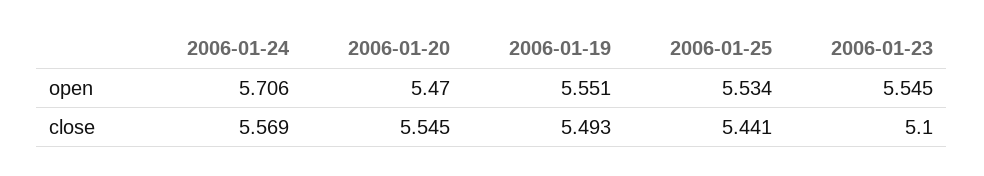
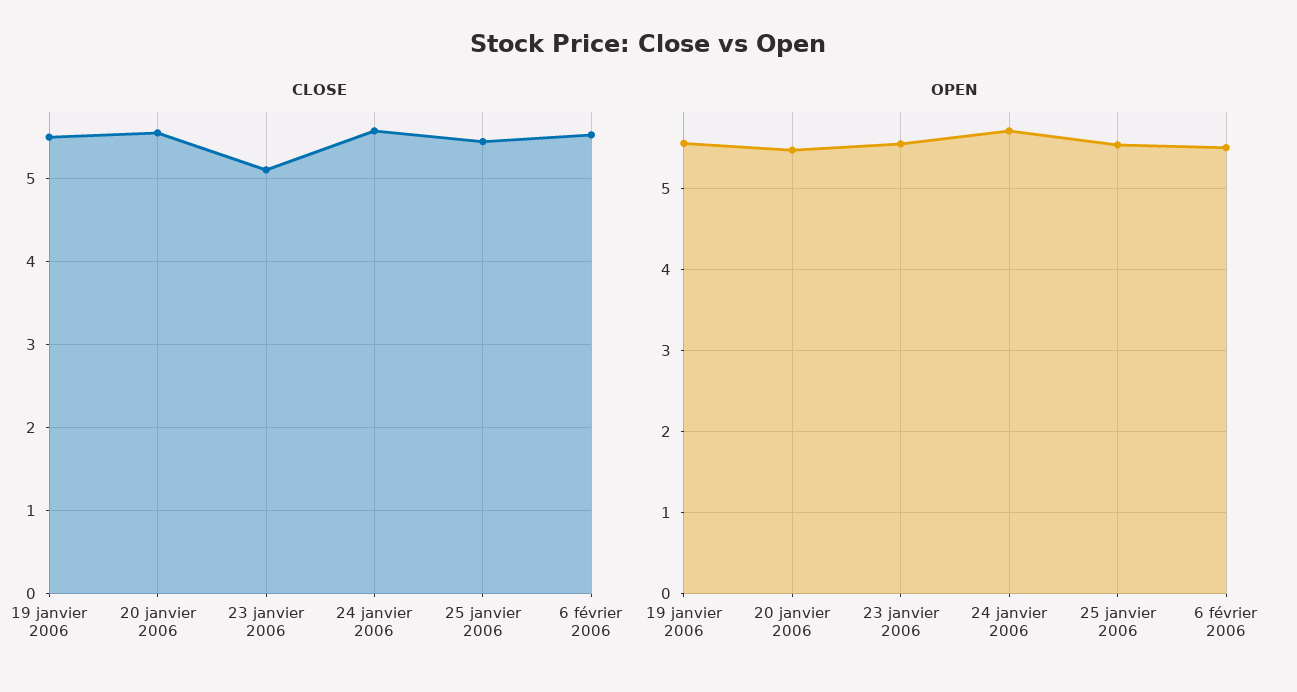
close, 6 février 2006: none -> 5.5
open, 6 février 2006: none -> 5.5

